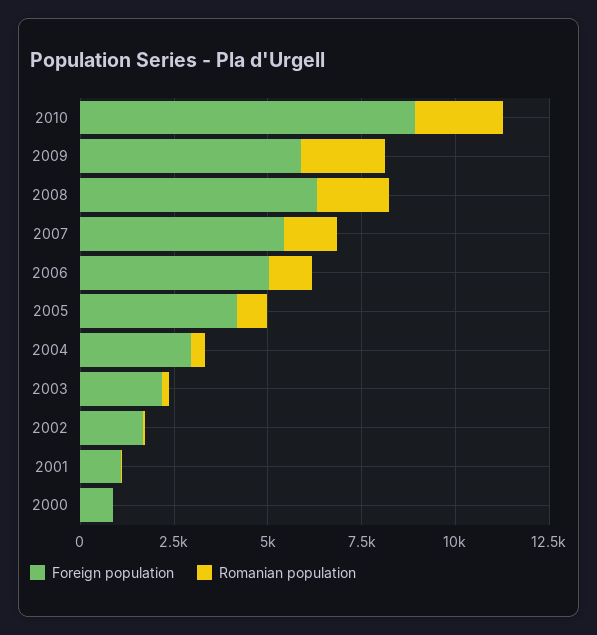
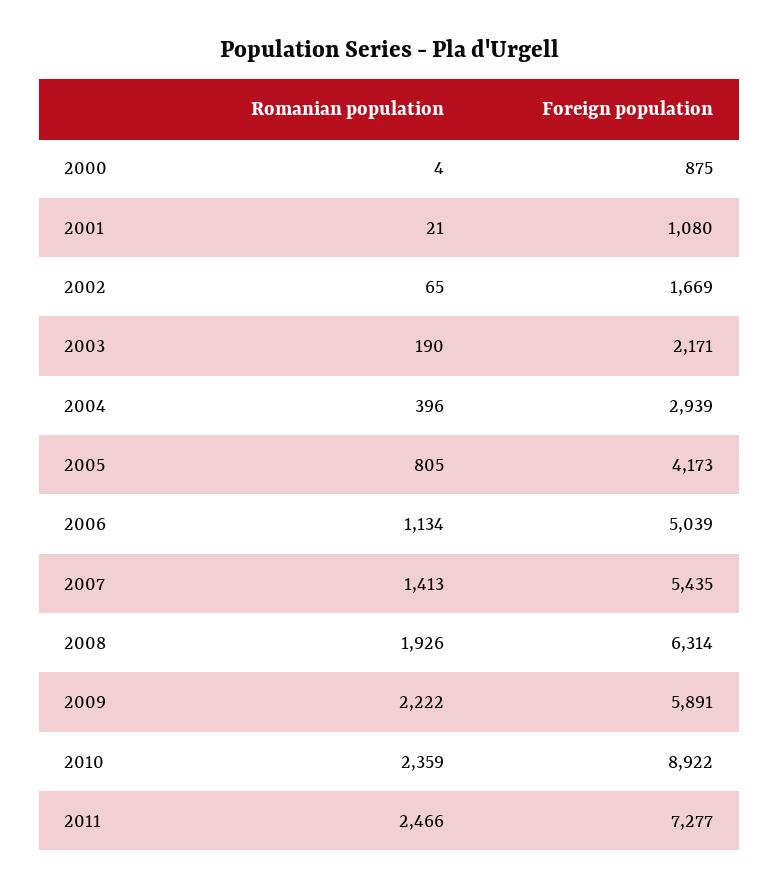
Romanian population, 2011: none -> 2466
Foreign population, 2011: none -> 7277

